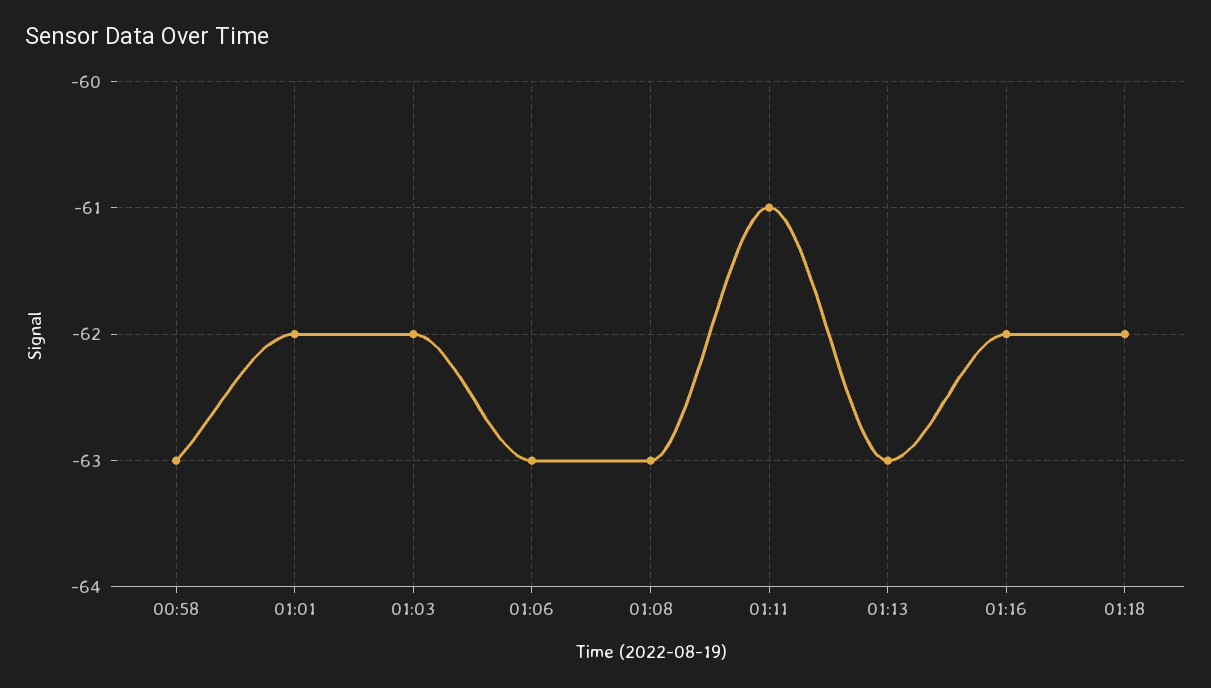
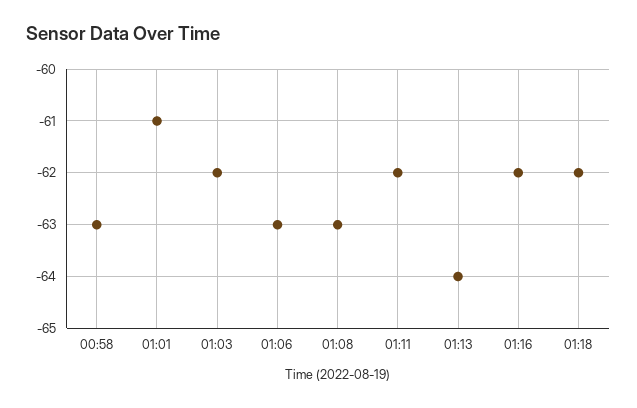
01:01: -62 -> -61
01:11: -61 -> -62
01:13: -63 -> -64

